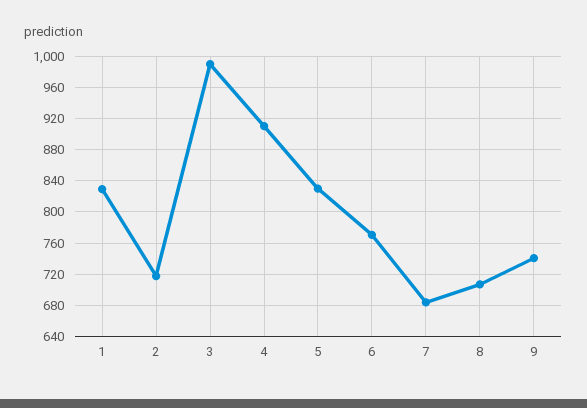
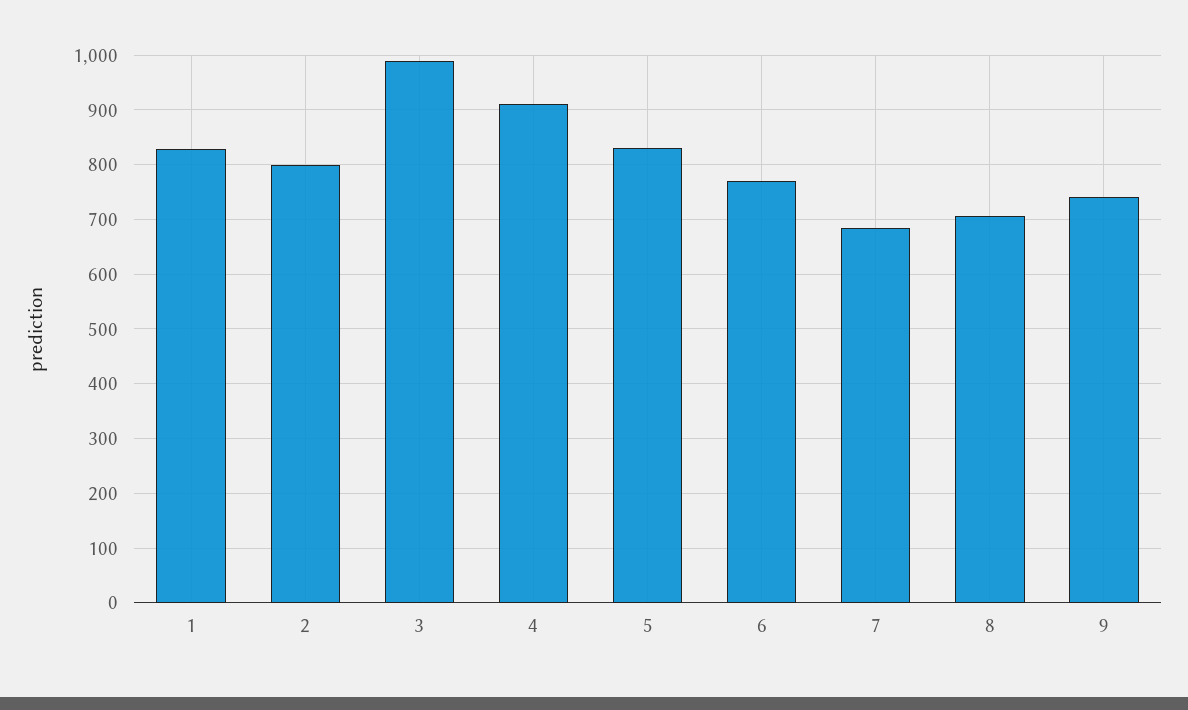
2: 720 -> 800

